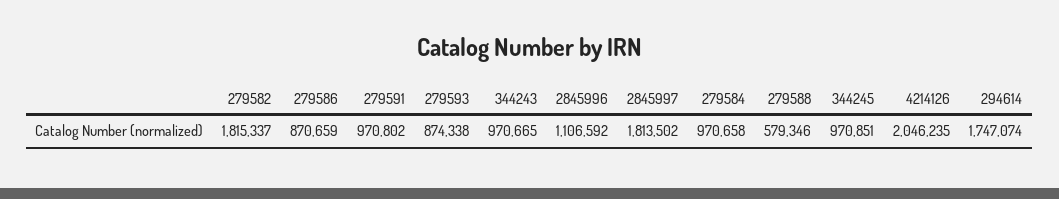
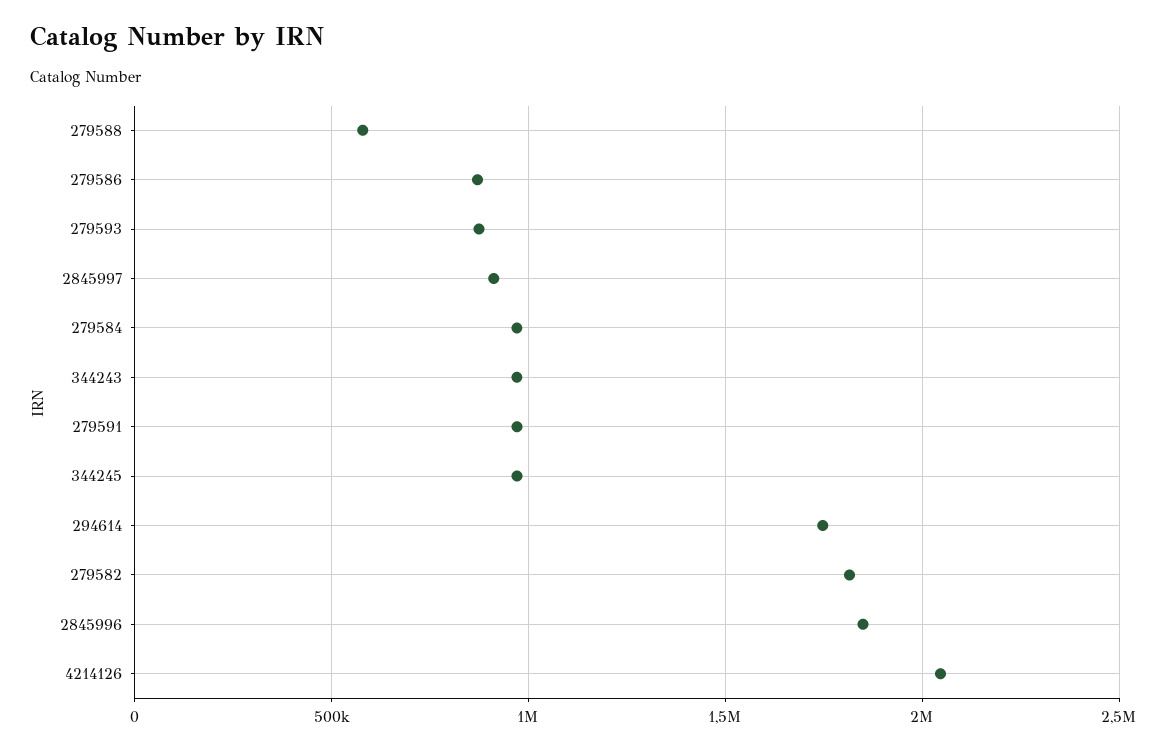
2845996: 1106592 -> 1850000
2845997: 1813502 -> 900000

